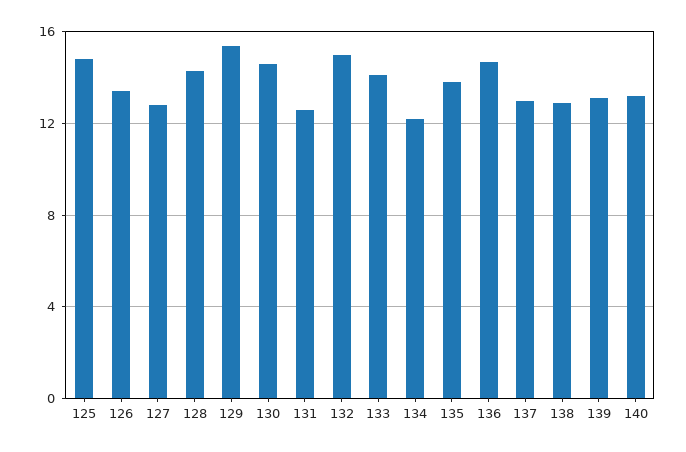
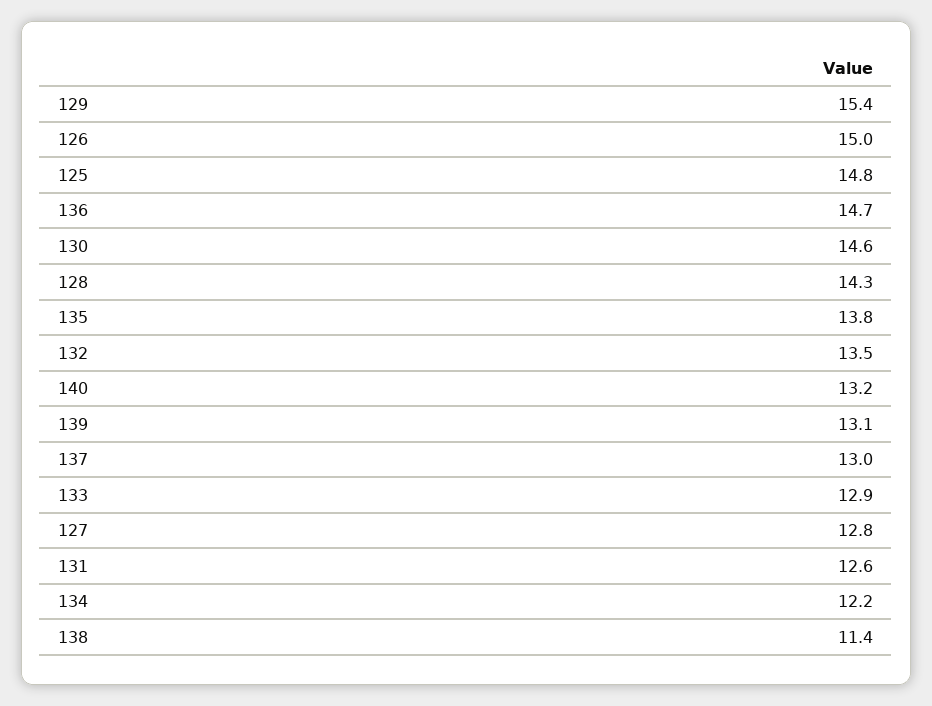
126: 13.5 -> 15
132: 15 -> 13.5
133: 14 -> 12.9
138: 13 -> 11.4

